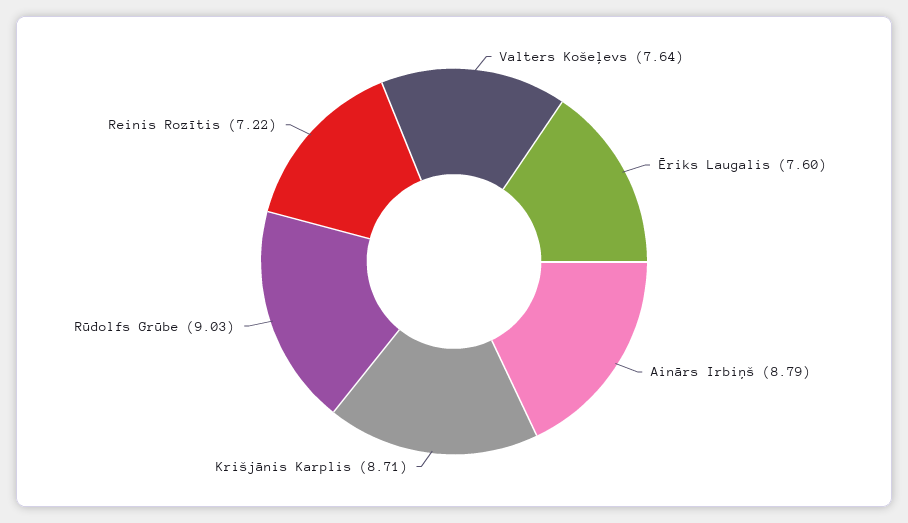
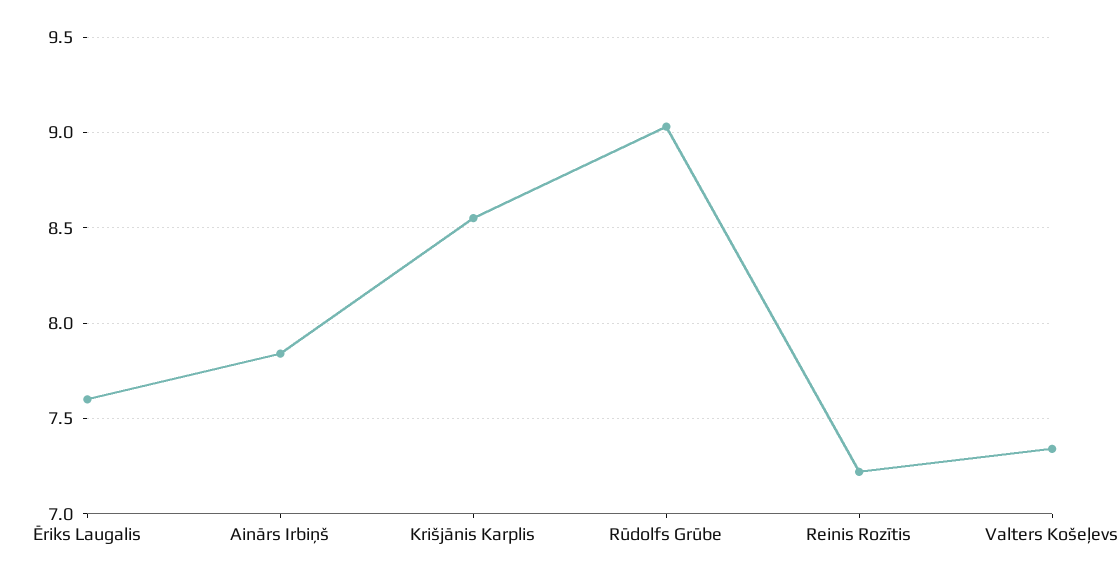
Valters Košeļevs: 7.64 -> 7.35
Ainārs Irbiņš: 8.79 -> 7.85
Krišjānis Karplis: 8.71 -> 8.55

